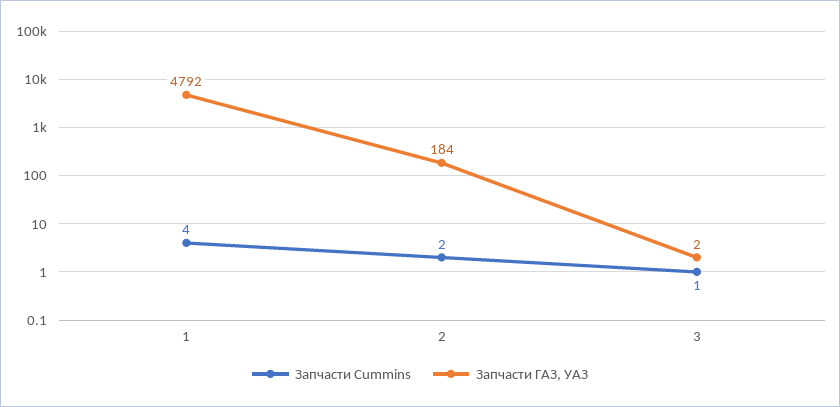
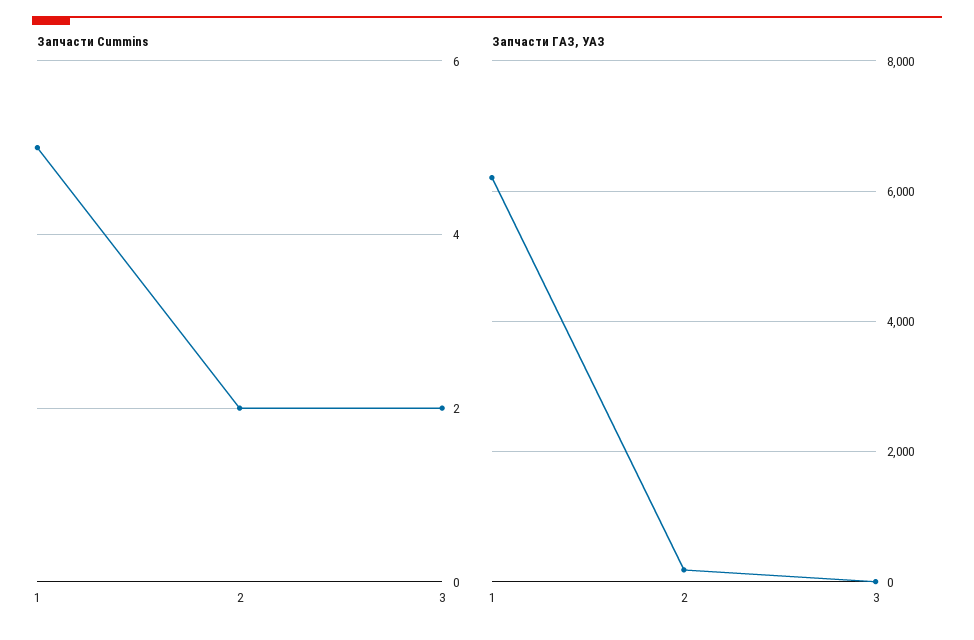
Запчасти Cummins, 1: 4 -> 5
Запчасти ГАЗ, УАЗ, 1: 4792 -> 6200
Запчасти Cummins, 3: 1 -> 2

